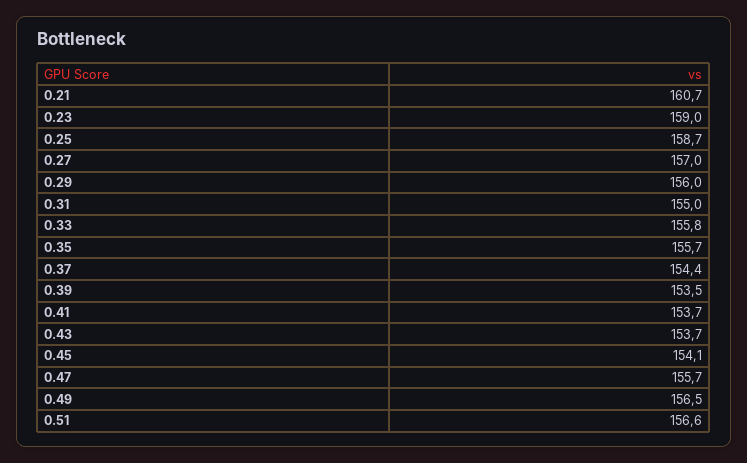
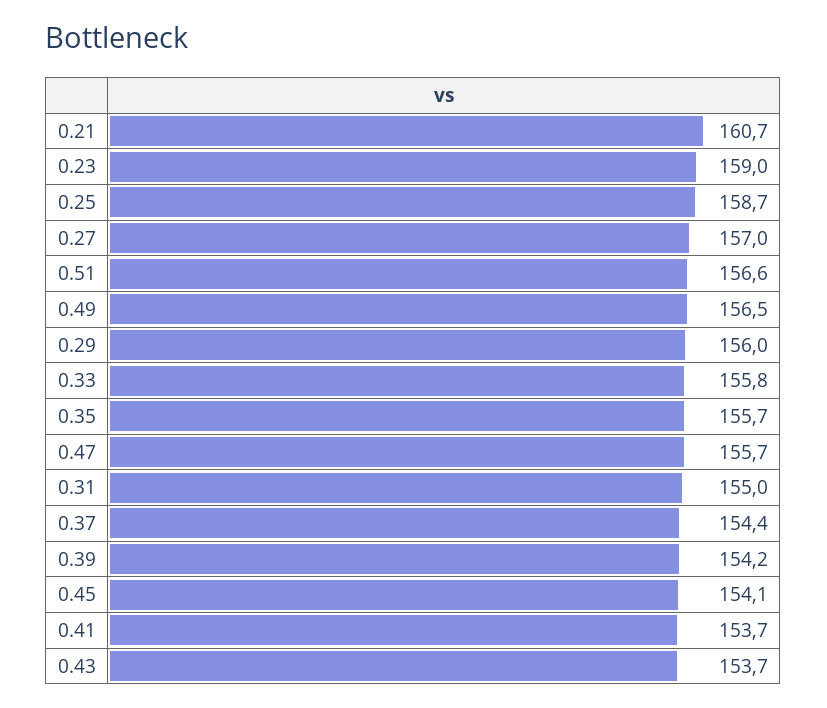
0.39: 153.5 -> 154.2

